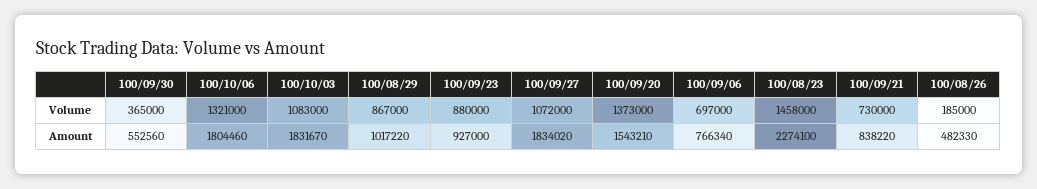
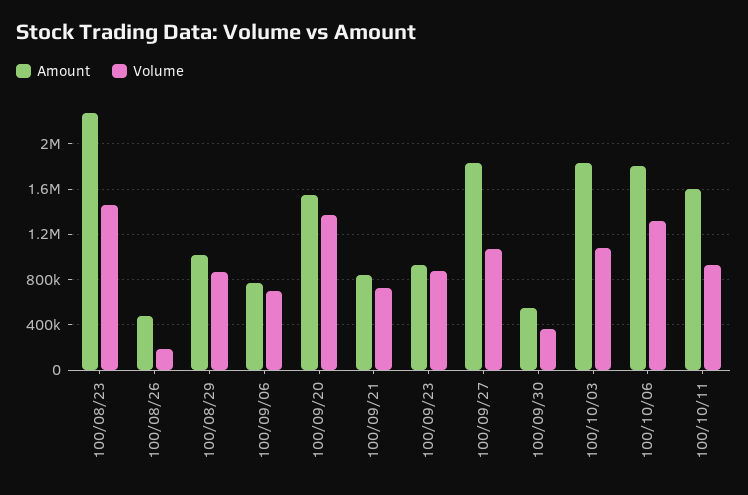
Amount, 100/10/11: none -> 1600000
Volume, 100/10/11: none -> 900000

